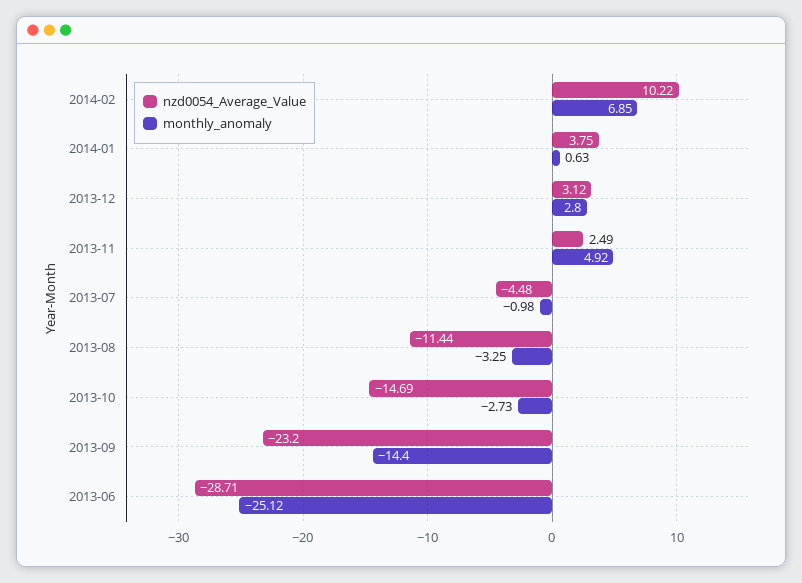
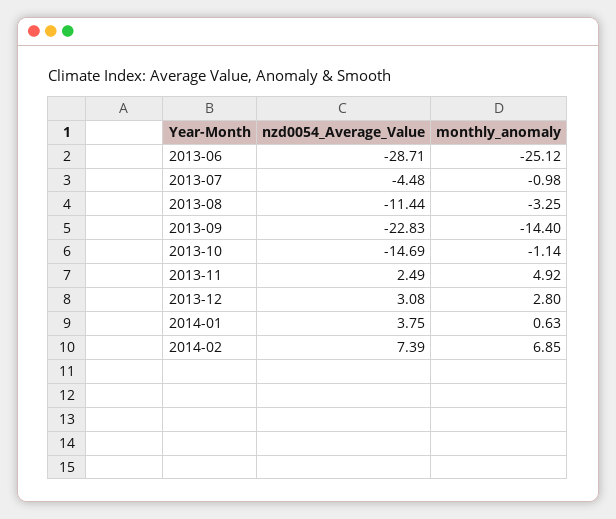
nzd0054_Average_Value, 2014-02: 10.22 -> 7.39
nzd0054_Average_Value, 2013-12: 3.12 -> 3.08
monthly_anomaly, 2013-10: -2.73 -> -1.14
nzd0054_Average_Value, 2013-09: -23.2 -> -22.83

